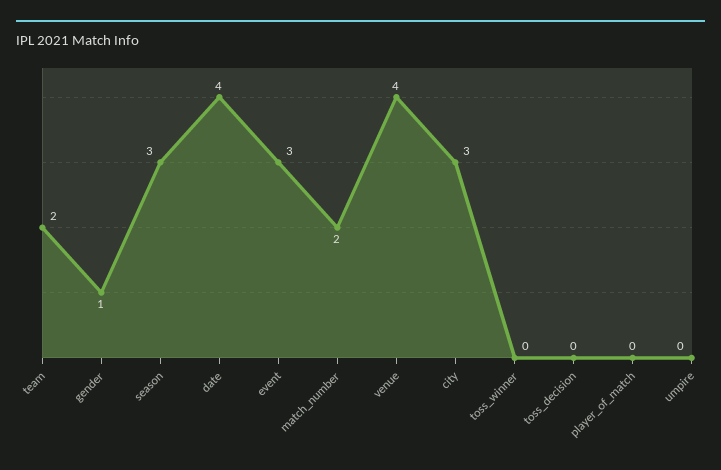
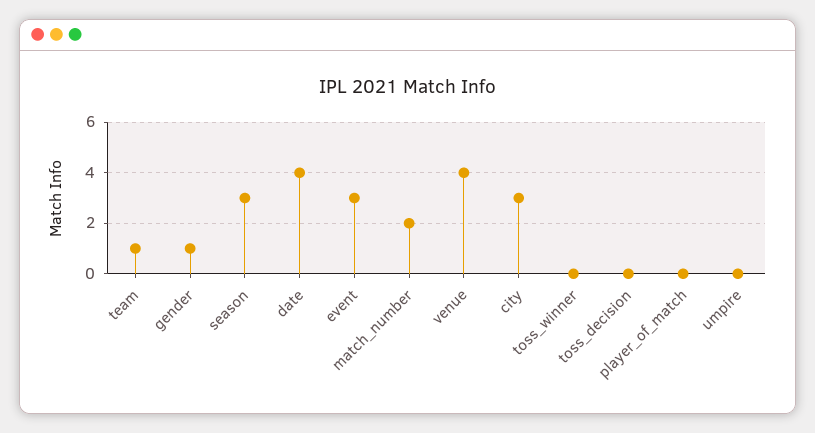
team: 2 -> 1

